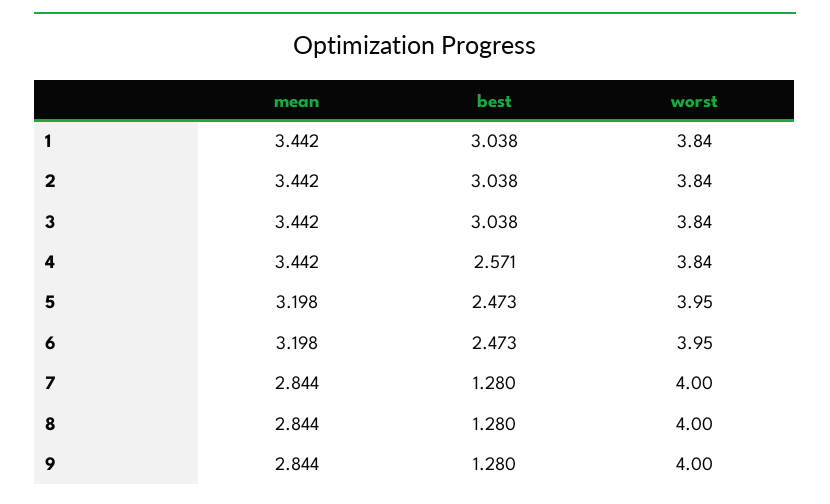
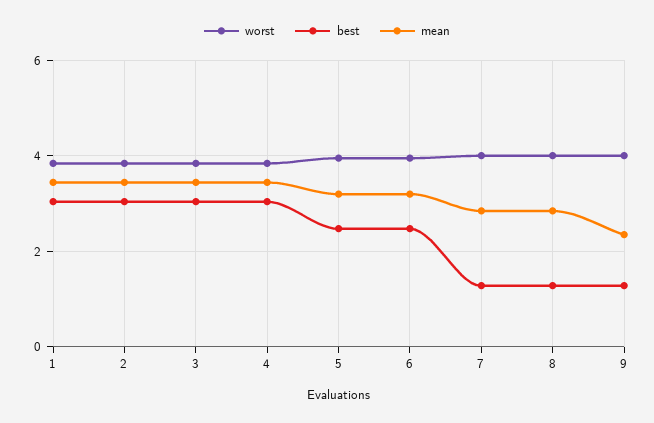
best, 4: 2.571 -> 3
mean, 9: 2.844 -> 2.4

